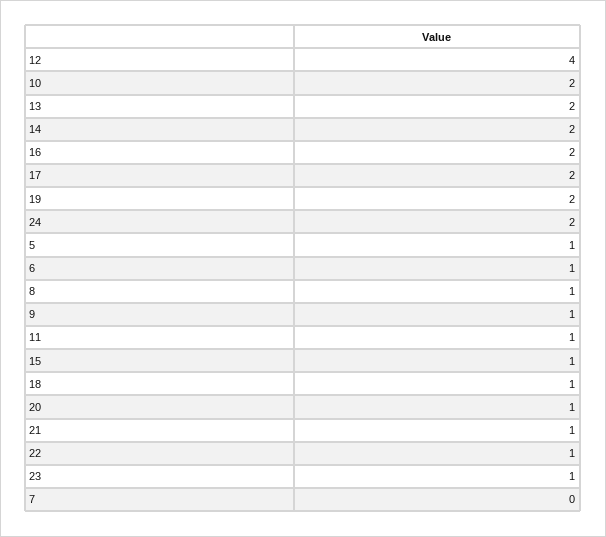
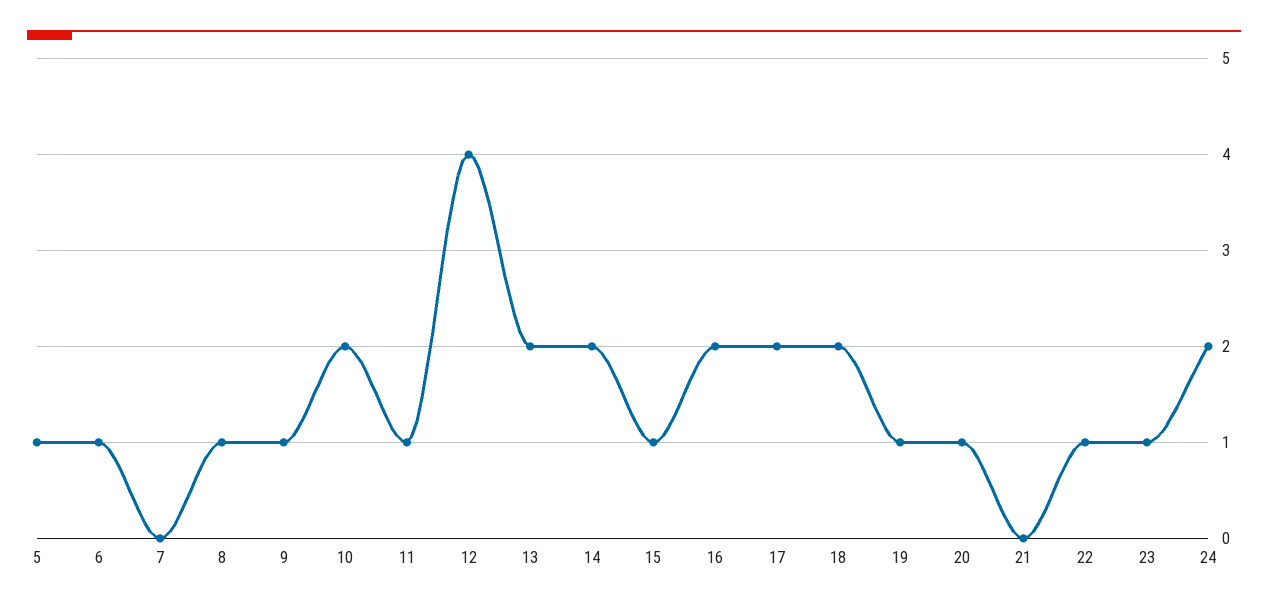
19: 2 -> 1
18: 1 -> 2
21: 1 -> 0

